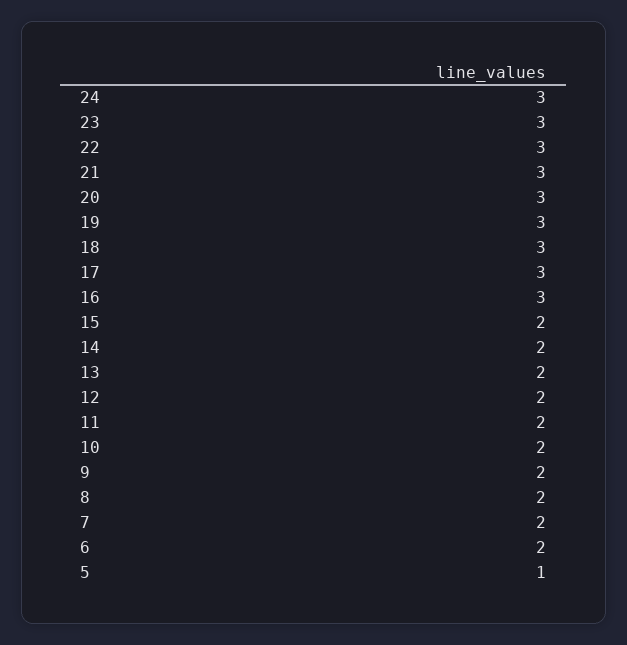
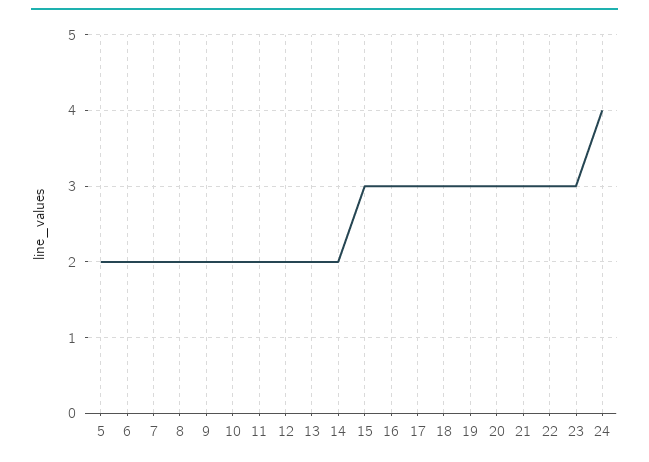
24: 3 -> 4
15: 2 -> 3
5: 1 -> 2

